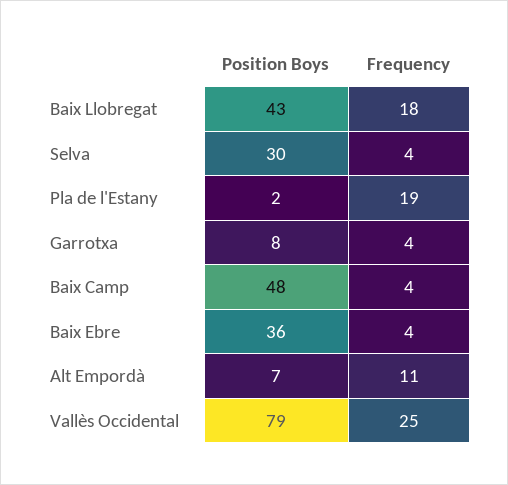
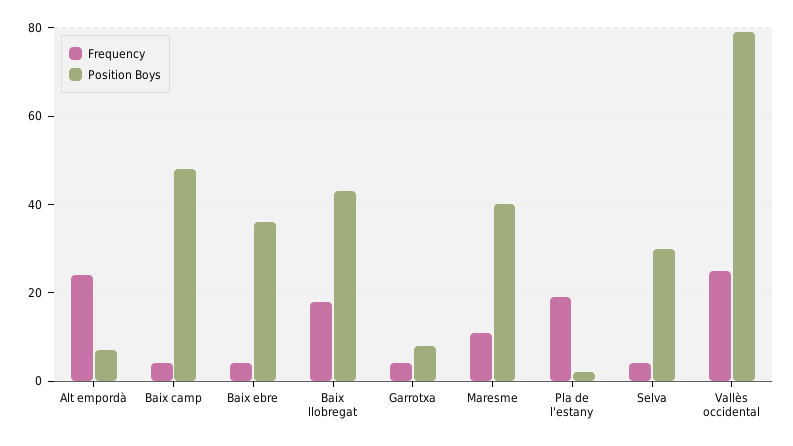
Frequency, Alt Empordà: 11 -> 25
Frequency, Maresme: none -> 10
Position Boys, Maresme: none -> 40

